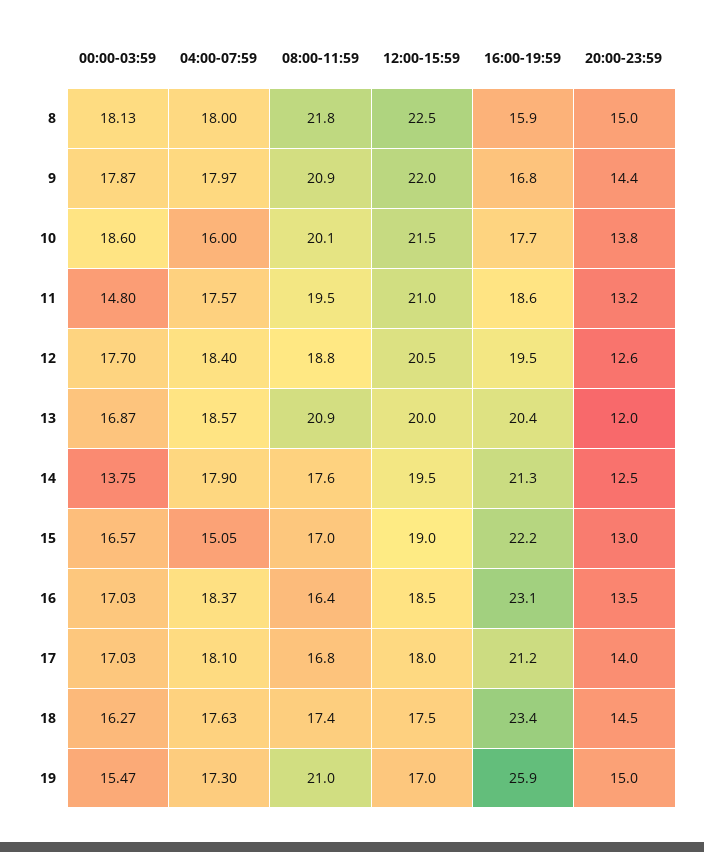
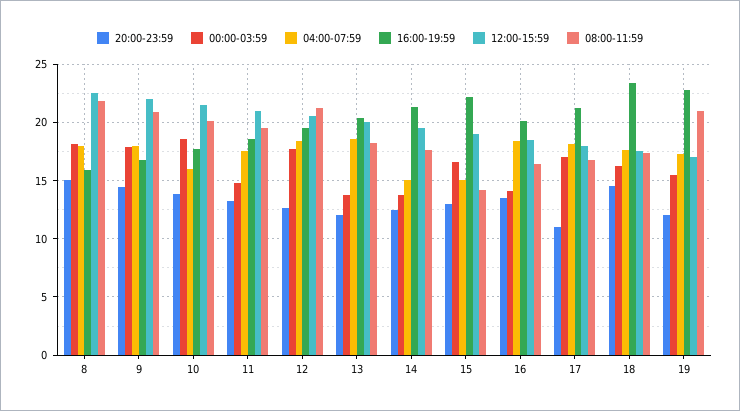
08:00-11:59, 12: 18.8 -> 21
00:00-03:59, 13: 16.87 -> 14
08:00-11:59, 13: 20.9 -> 18
04:00-07:59, 14: 17.9 -> 15
08:00-11:59, 15: 17 -> 14
00:00-03:59, 16: 17.03 -> 14
16:00-19:59, 16: 23.1 -> 20
20:00-23:59, 17: 14 -> 11
16:00-19:59, 19: 25.9 -> 23
20:00-23:59, 19: 15 -> 12

